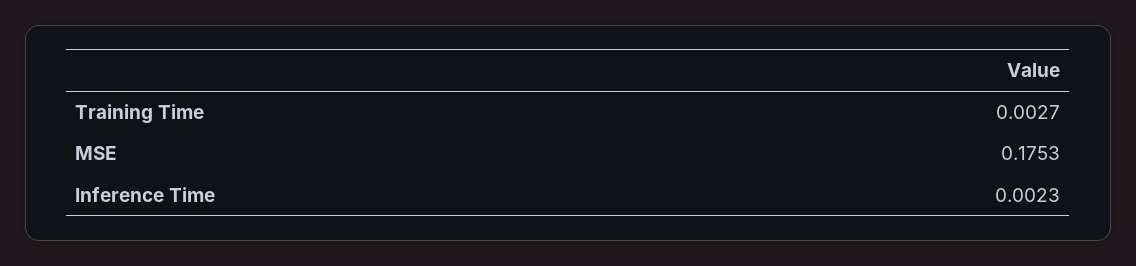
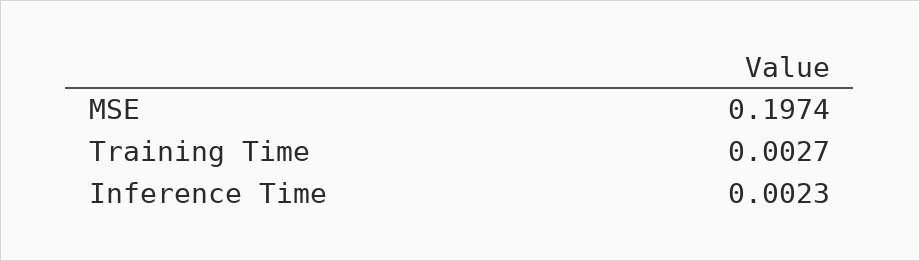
MSE: 0.1753 -> 0.1974

